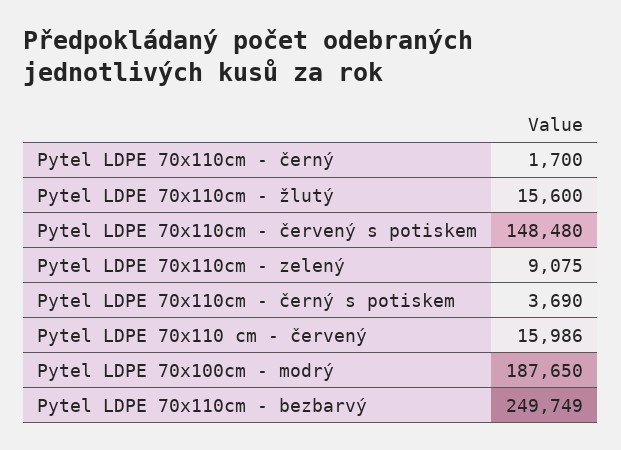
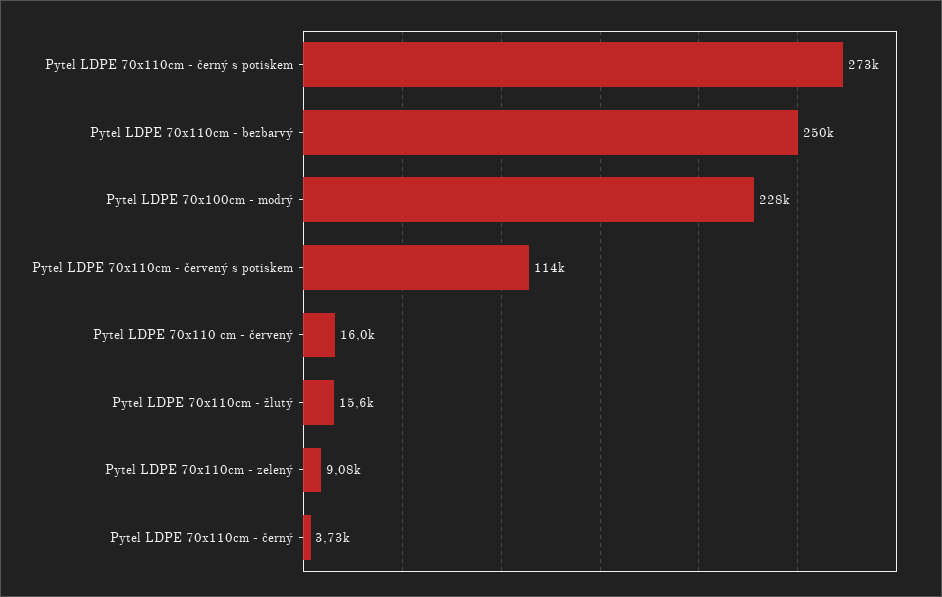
Pytel LDPE 70x110cm - černý: 1700 -> 3730
Pytel LDPE 70x110cm - červený s potiskem: 148480 -> 114000
Pytel LDPE 70x110cm - černý s potiskem: 3690 -> 273000
Pytel LDPE 70x100cm - modrý: 187650 -> 228000

